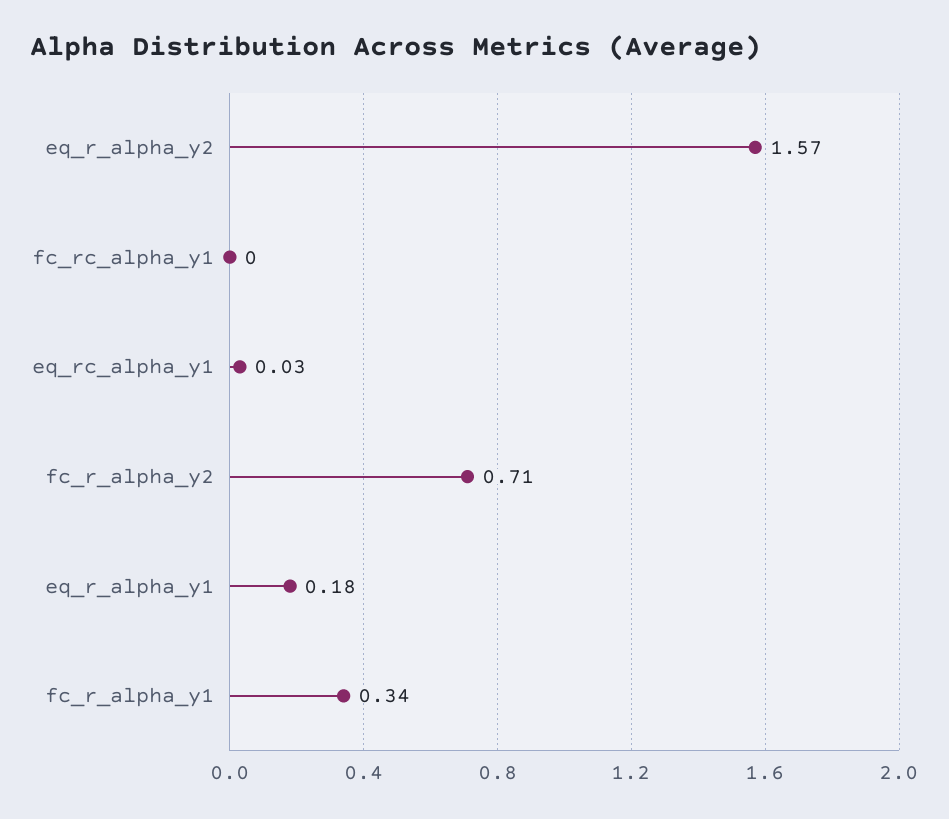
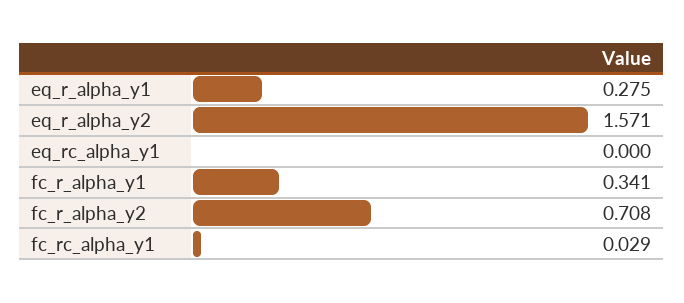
fc_rc_alpha_y1: 0 -> 0.029
eq_rc_alpha_y1: 0.03 -> 0
eq_r_alpha_y1: 0.18 -> 0.275

